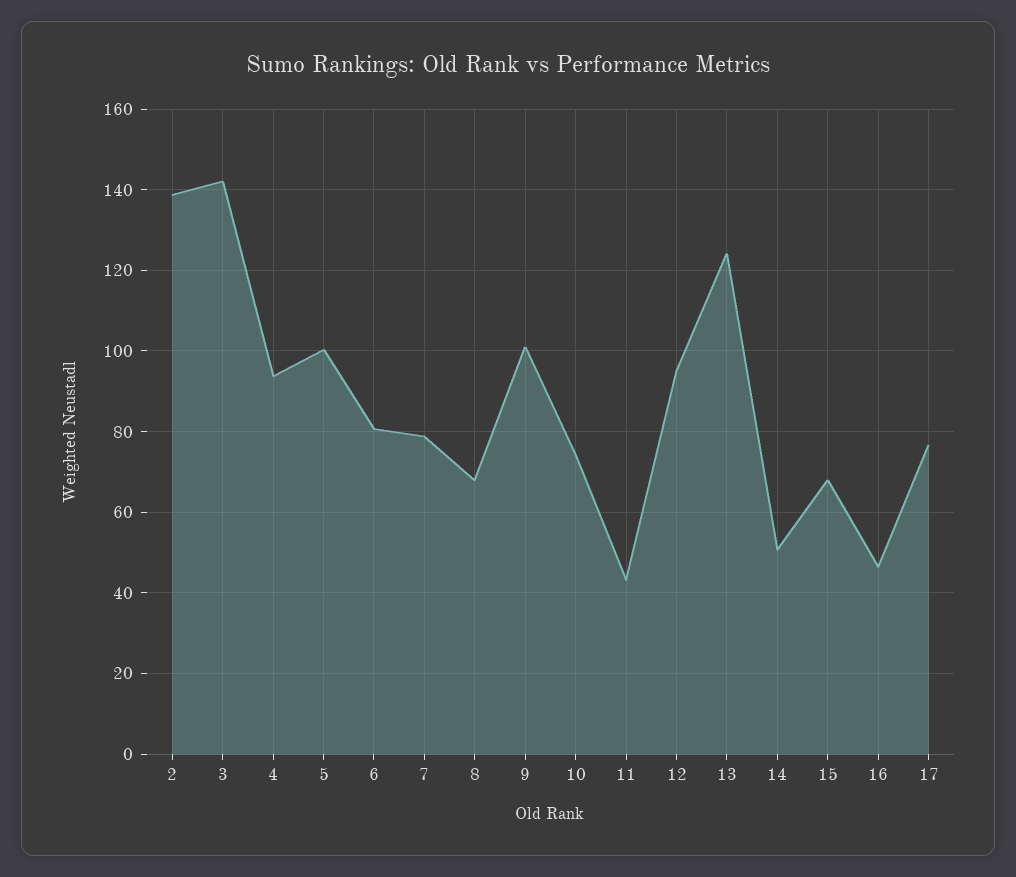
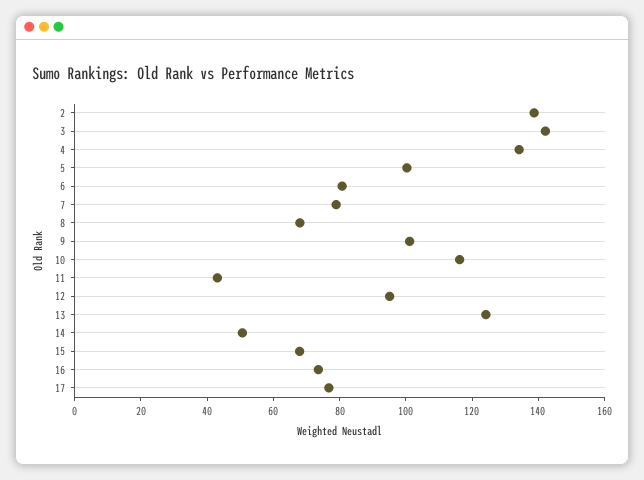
4: 94 -> 135
10: 74 -> 115
16: 46 -> 75

